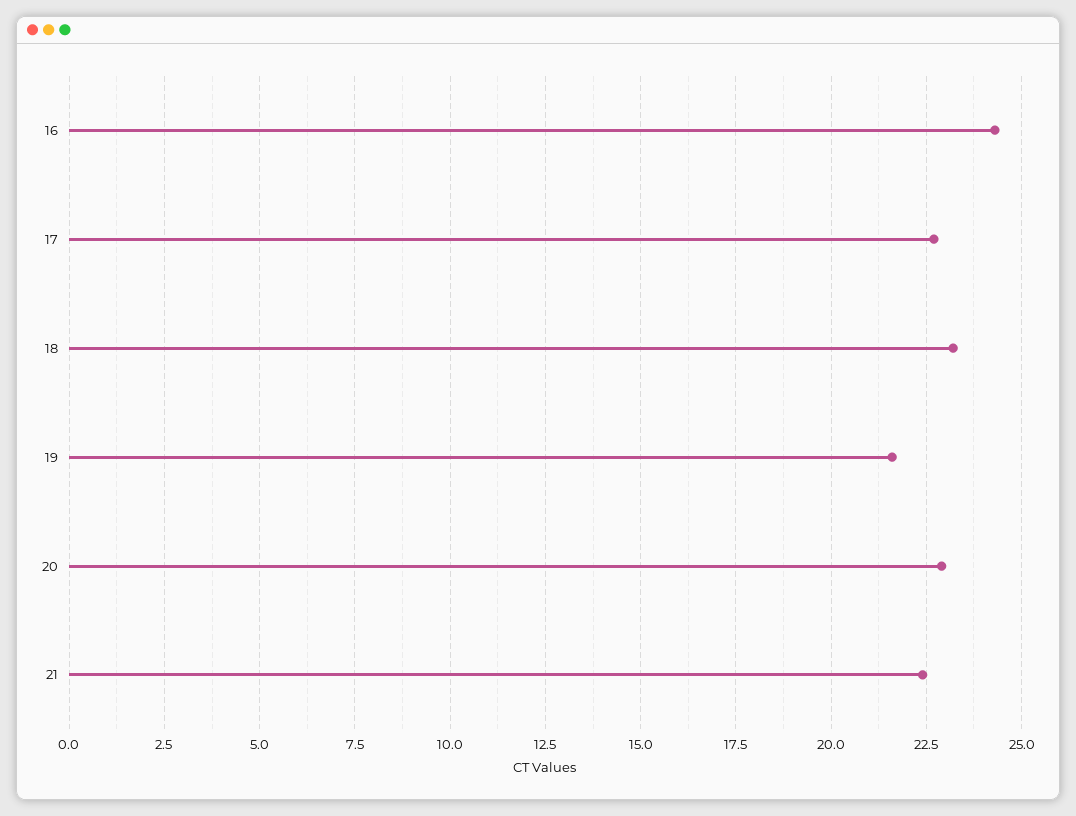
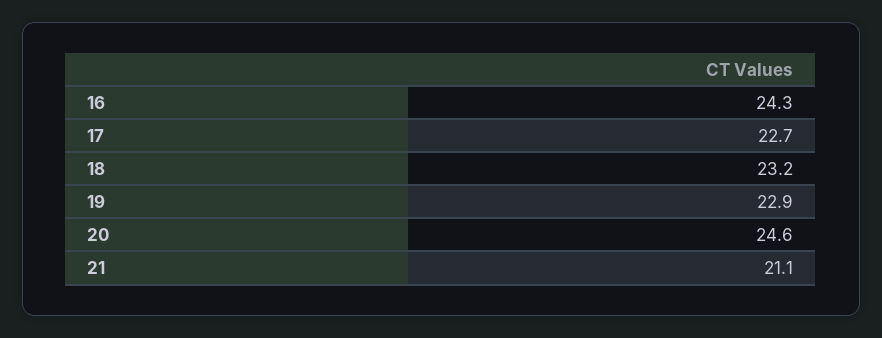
19: 21.5 -> 22.9
20: 23 -> 24.6
21: 22.5 -> 21.1

